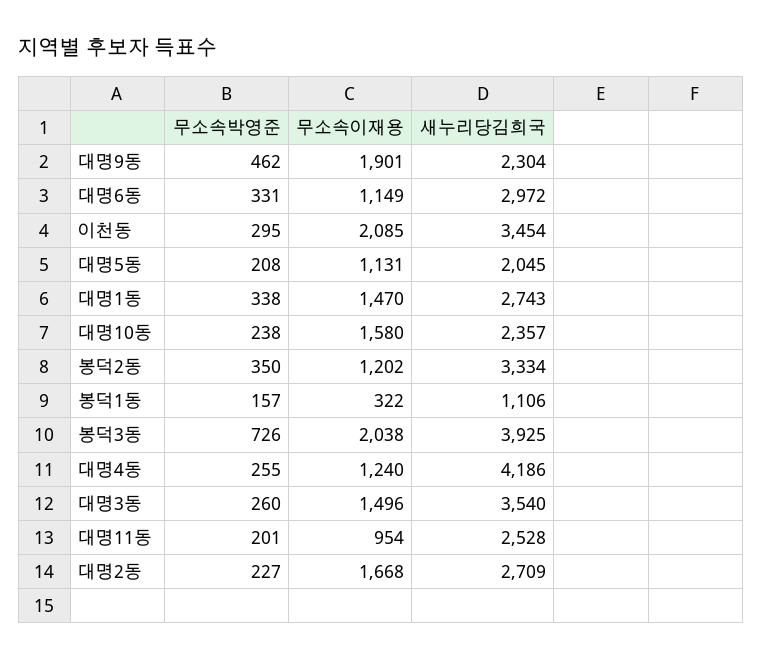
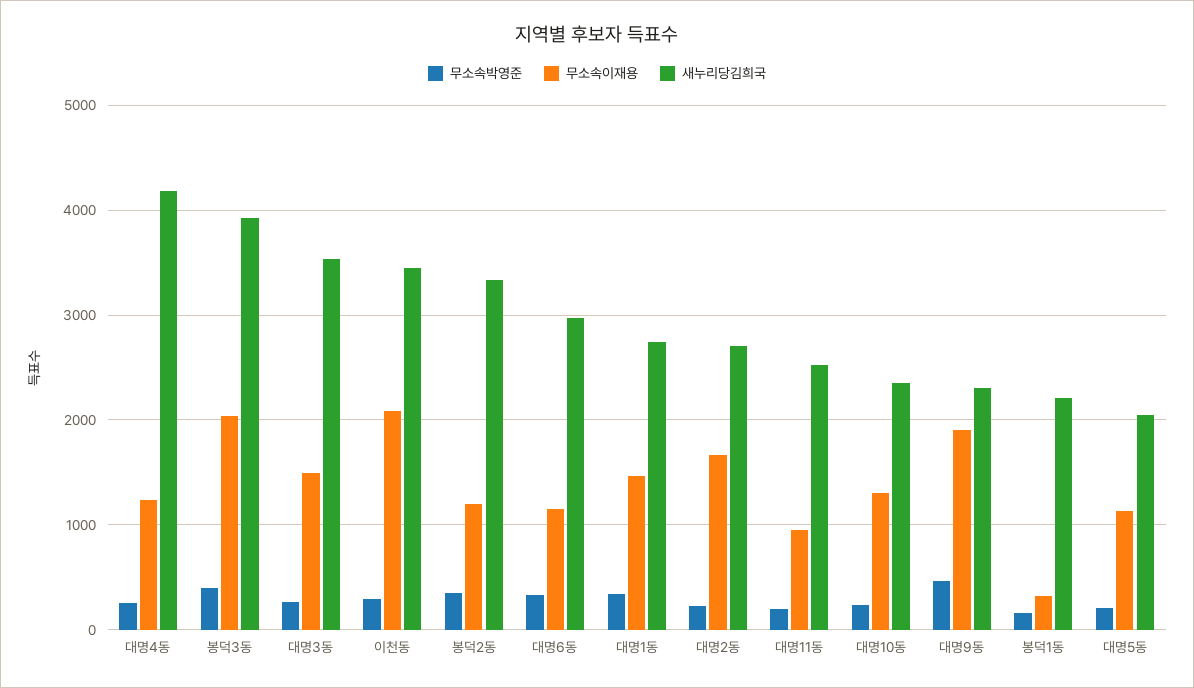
무소속이재용, 대명10동: 1580 -> 1300
새누리당김희국, 봉덕1동: 1106 -> 2200
무소속박영준, 봉덕3동: 726 -> 400

